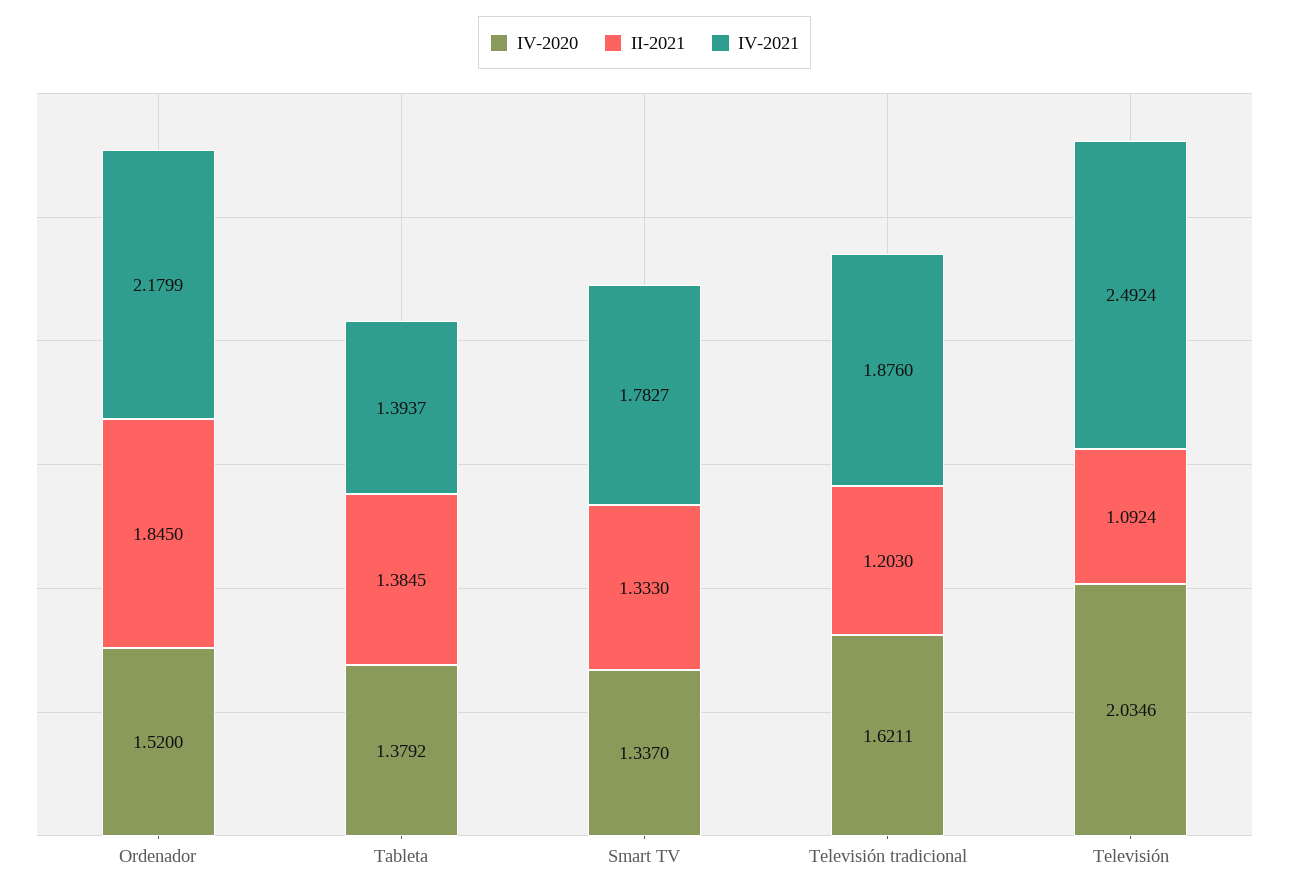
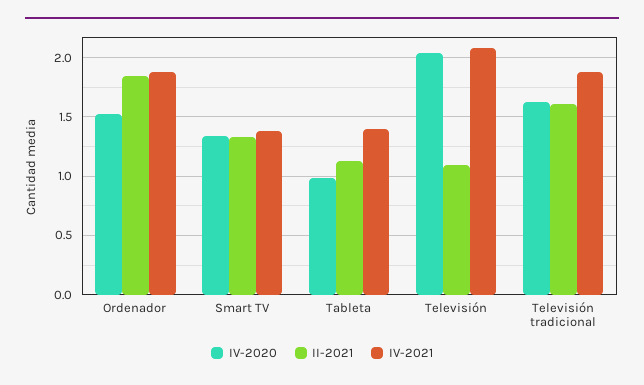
IV-2021, Ordenador: 2.1799 -> 1.9
IV-2020, Tableta: 1.3792 -> 1
II-2021, Tableta: 1.3845 -> 1.1
IV-2021, Smart TV: 1.7827 -> 1.4
II-2021, Televisión tradicional: 1.203 -> 1.6
IV-2021, Televisión: 2.4924 -> 2.1

